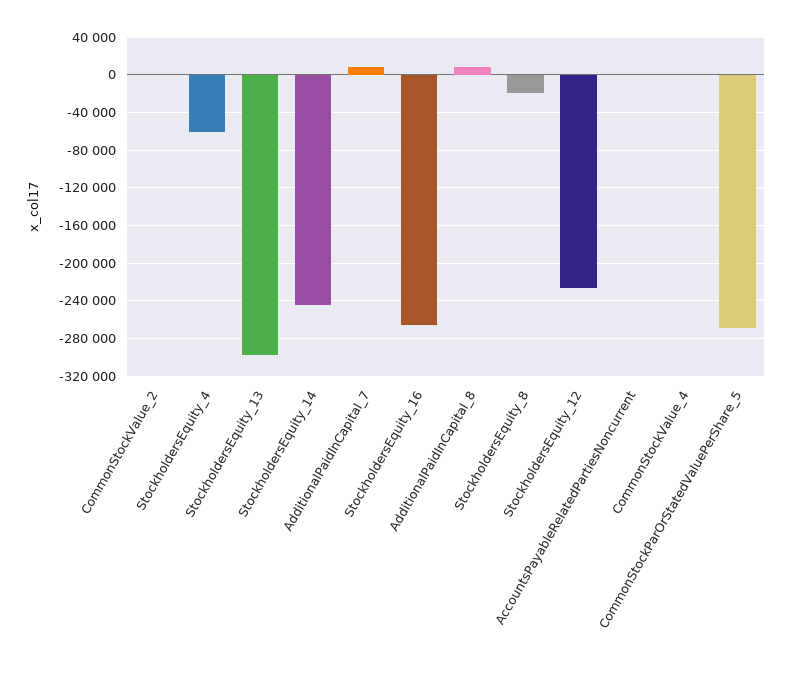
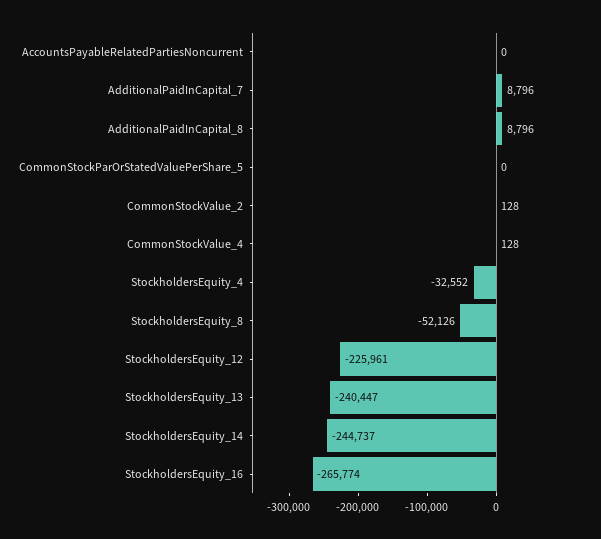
StockholdersEquity_4: -60000 -> -32552
StockholdersEquity_13: -300000 -> -240447
StockholdersEquity_8: -20000 -> -52126
CommonStockParOrStatedValuePerShare_5: -270000 -> 0

